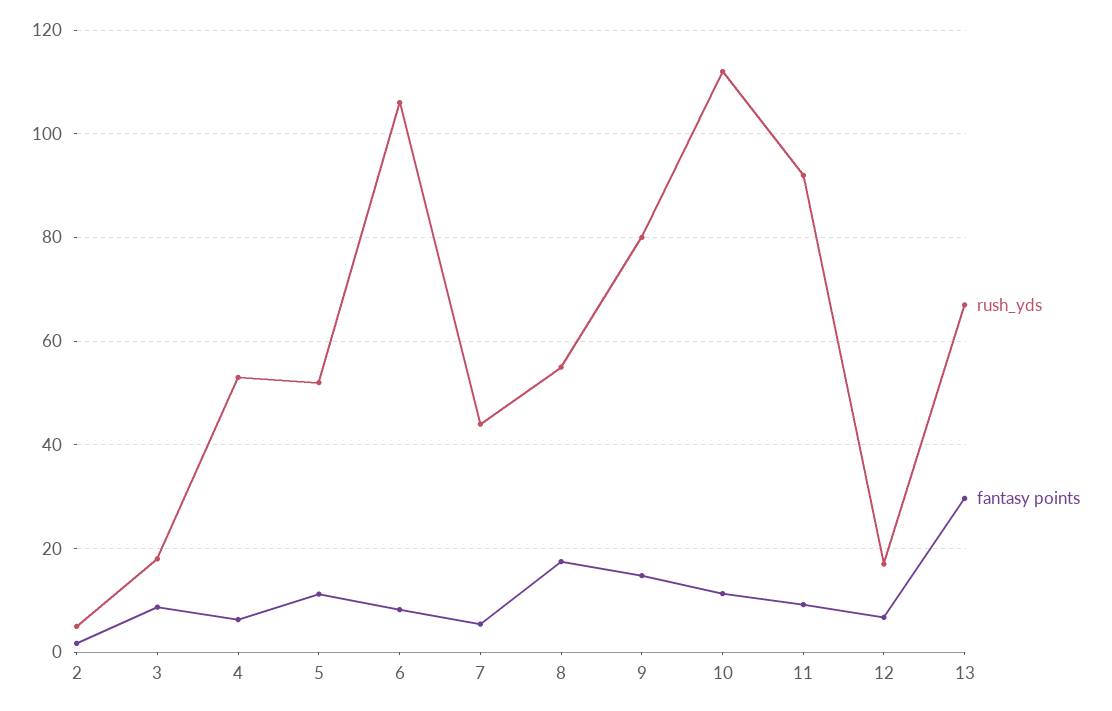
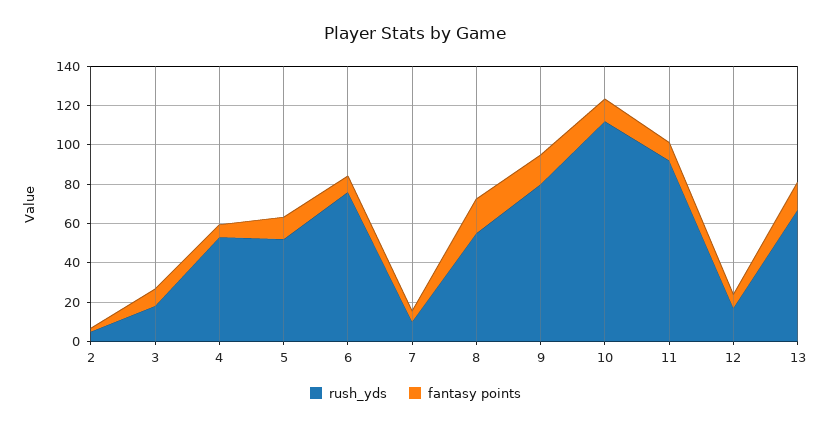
rush_yds, 6: 106 -> 75
rush_yds, 7: 44 -> 10
fantasy points, 13: 30 -> 15

